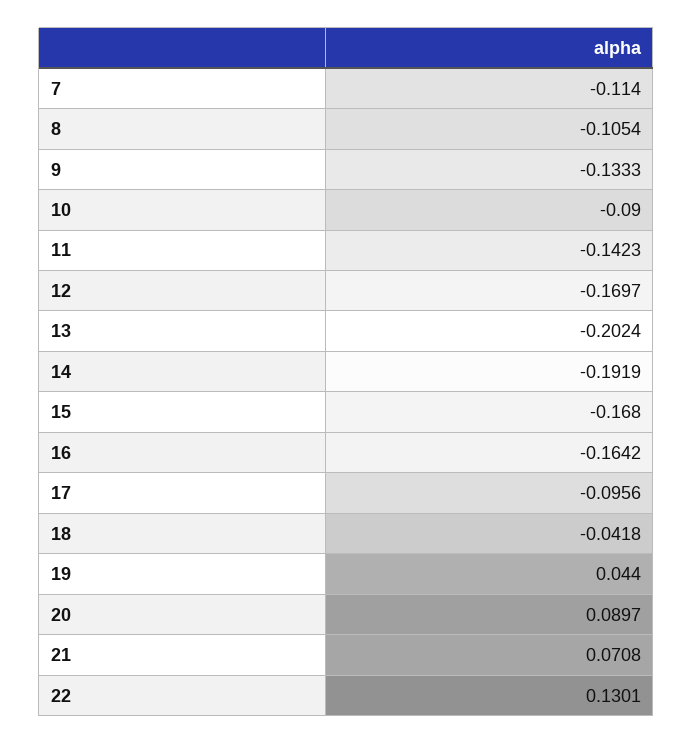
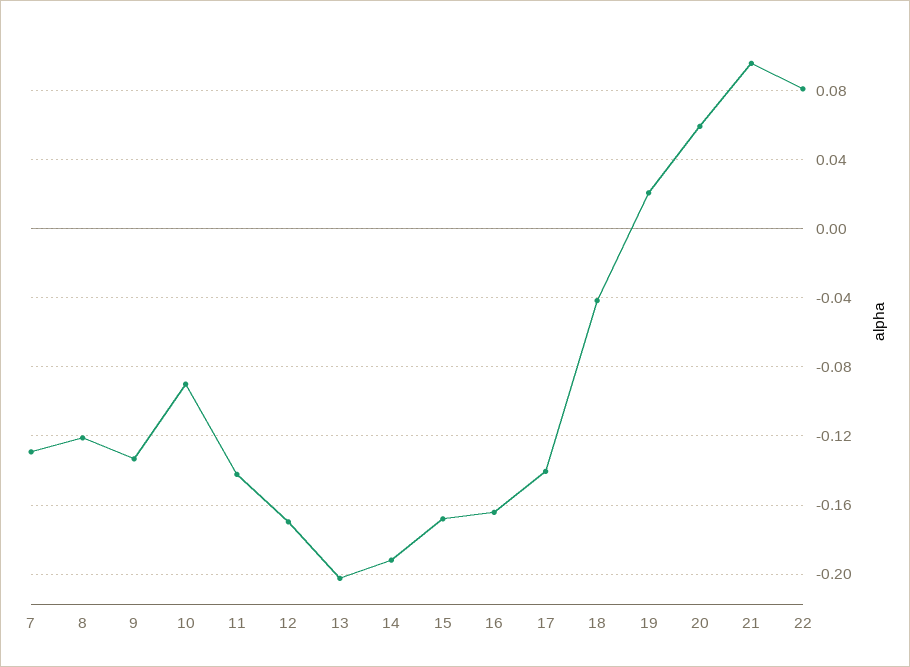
7: -0.114 -> -0.13
8: -0.1054 -> -0.12
17: -0.0956 -> -0.14
19: 0.044 -> 0.02
20: 0.0897 -> 0.06
21: 0.0708 -> 0.095
22: 0.1301 -> 0.08

